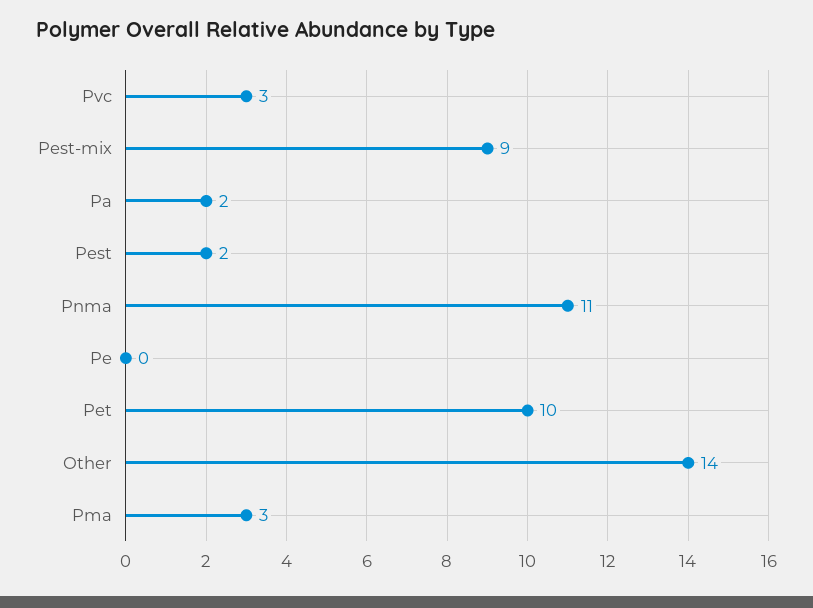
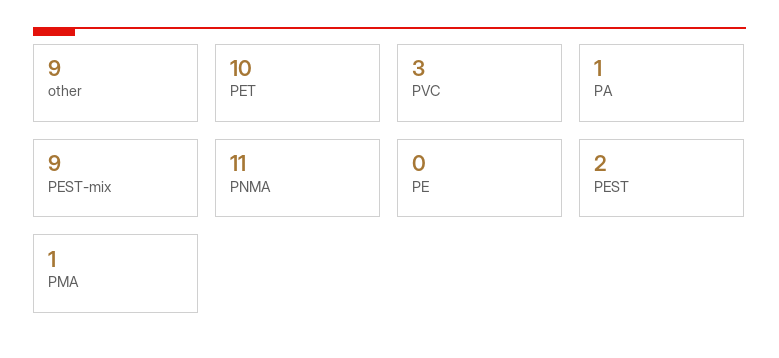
Pa: 2 -> 1
Other: 14 -> 9
Pma: 3 -> 1

